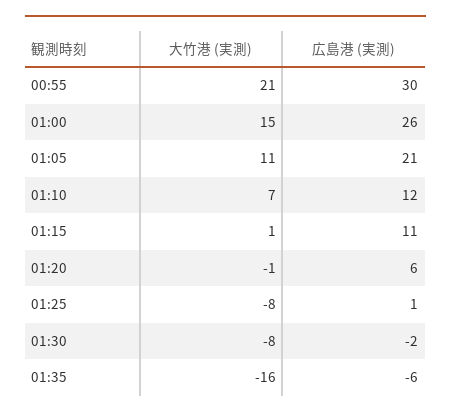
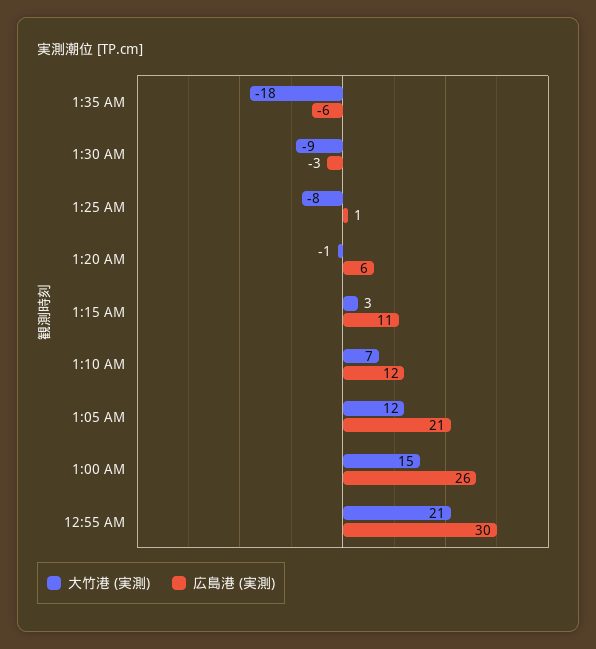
大竹港 (実測), 01:05: 11 -> 12
大竹港 (実測), 01:15: 1 -> 3
大竹港 (実測), 01:30: -8 -> -9
広島港 (実測), 01:30: -2 -> -3
大竹港 (実測), 01:35: -16 -> -18

